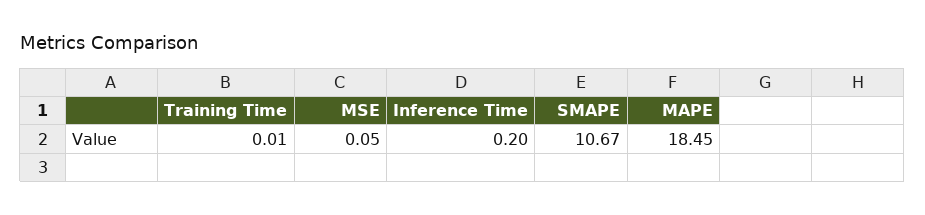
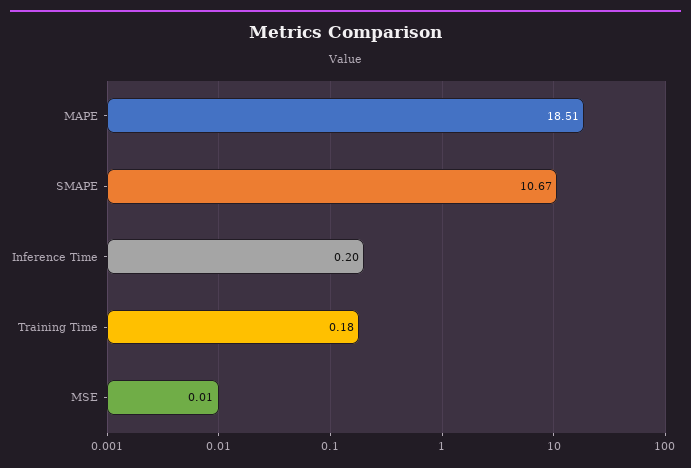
Training Time: 0.01 -> 0.18
MSE: 0.05 -> 0.01
MAPE: 18.45 -> 18.51

